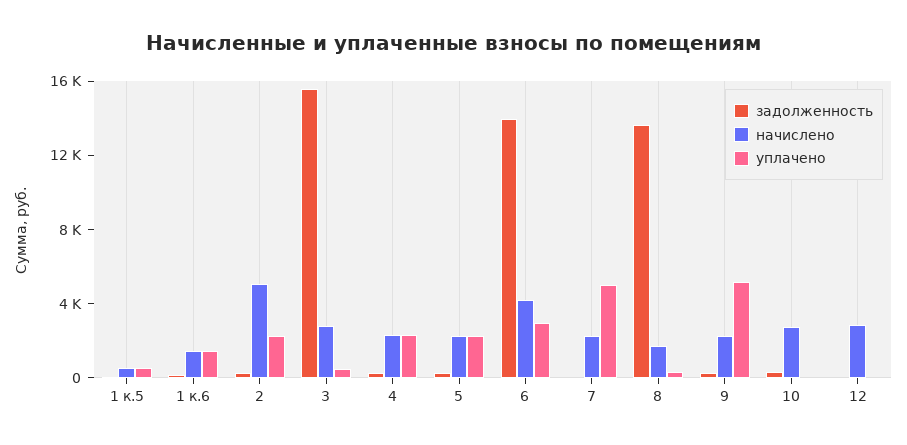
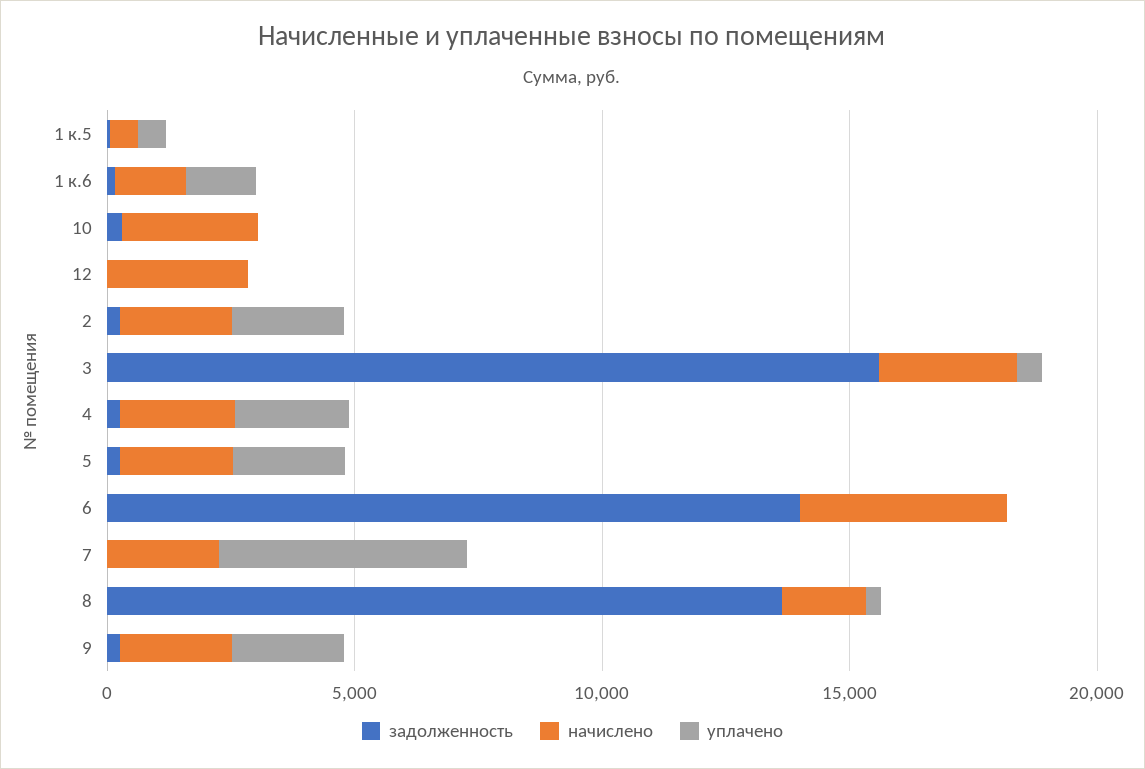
начислено, 2: 5000 -> 2000
уплачено, 6: 3000 -> 0
уплачено, 9: 5000 -> 2000

